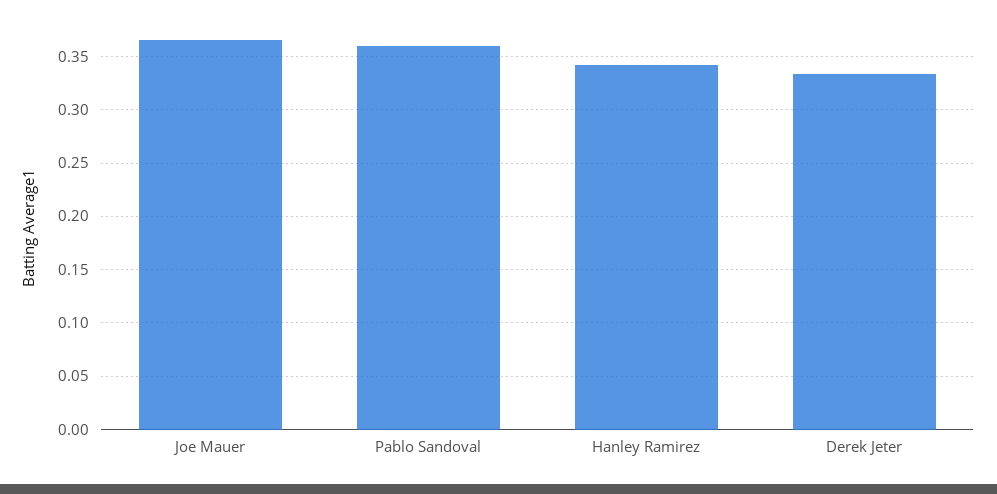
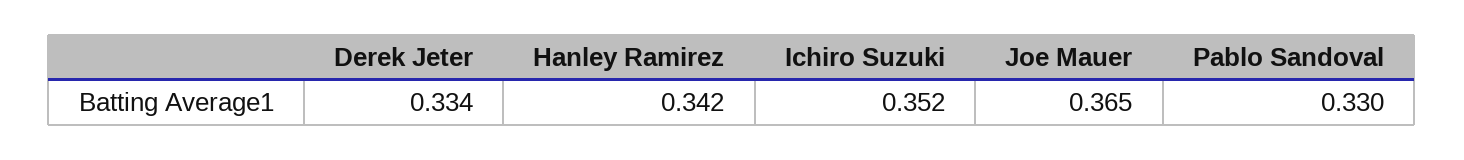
Pablo Sandoval: 0.36 -> 0.33
Ichiro Suzuki: none -> 0.352

